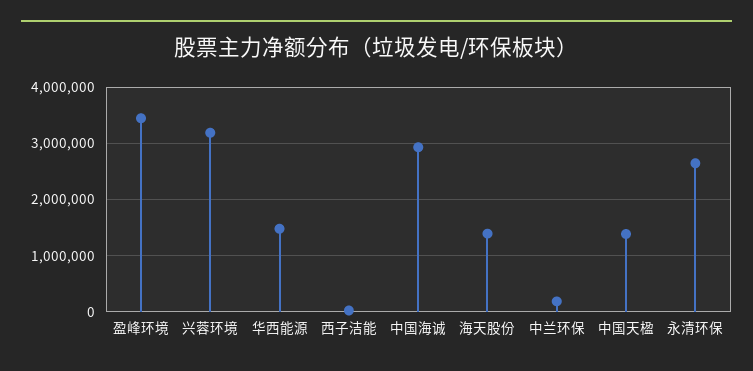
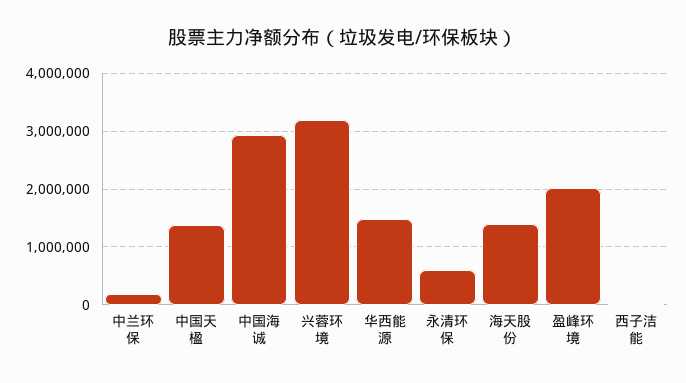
盈峰环境: 3400000 -> 2000000
永清环保: 2600000 -> 600000

